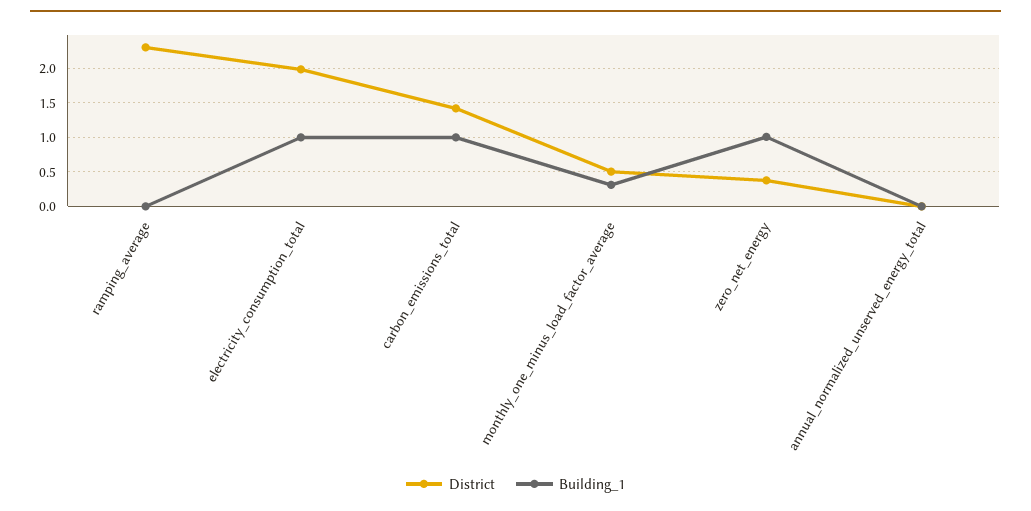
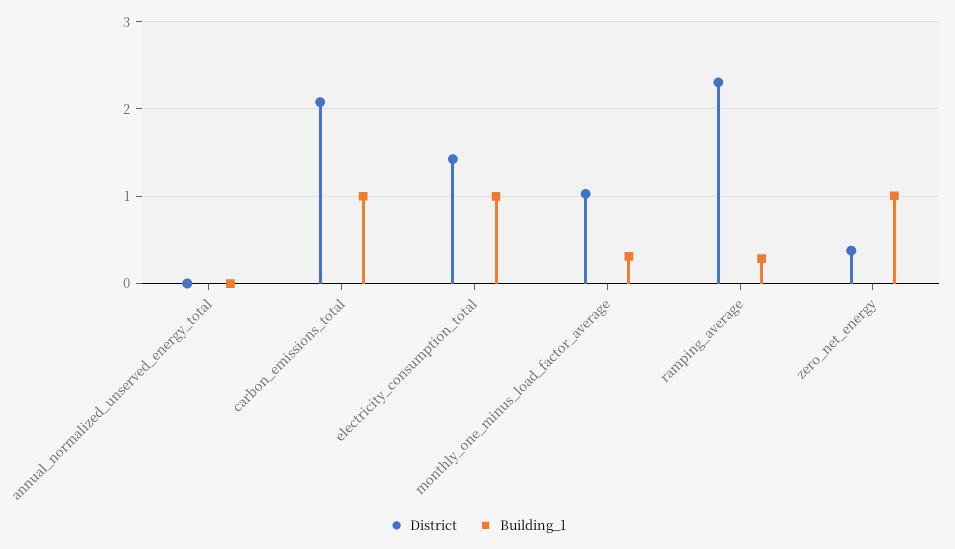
Building_1, ramping_average: 0 -> 0.3
District, electricity_consumption_total: 2 -> 1.4
District, carbon_emissions_total: 1.4 -> 2.1
District, monthly_one_minus_load_factor_average: 0.5 -> 1

